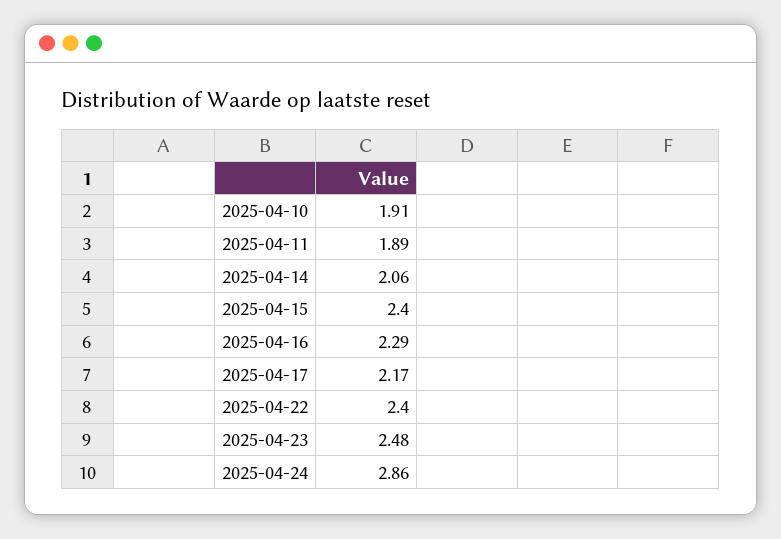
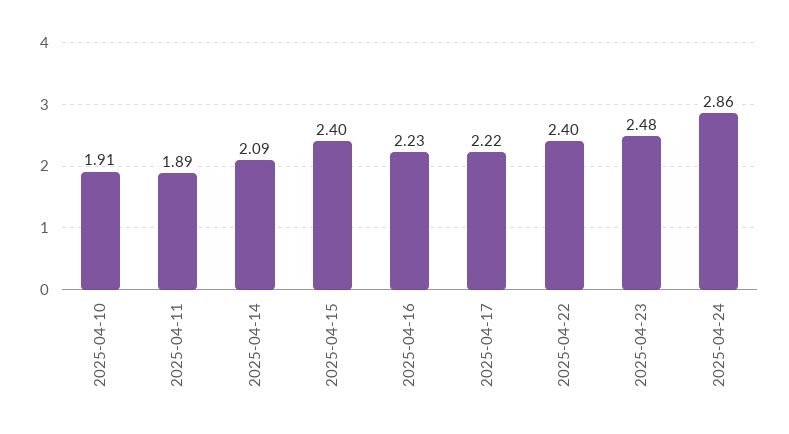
2025-04-14: 2.06 -> 2.09
2025-04-16: 2.29 -> 2.23
2025-04-17: 2.17 -> 2.22

